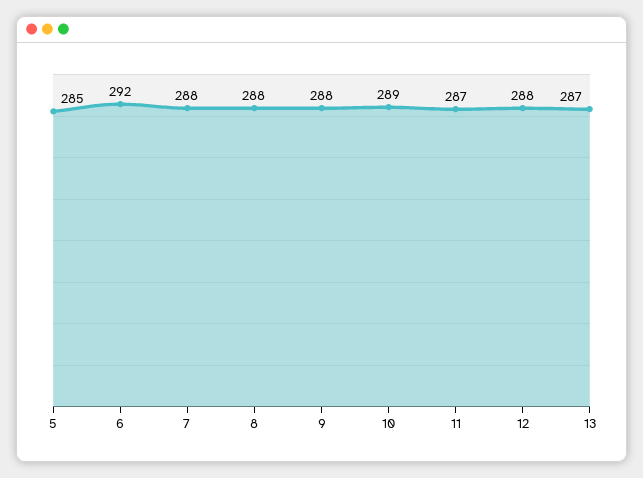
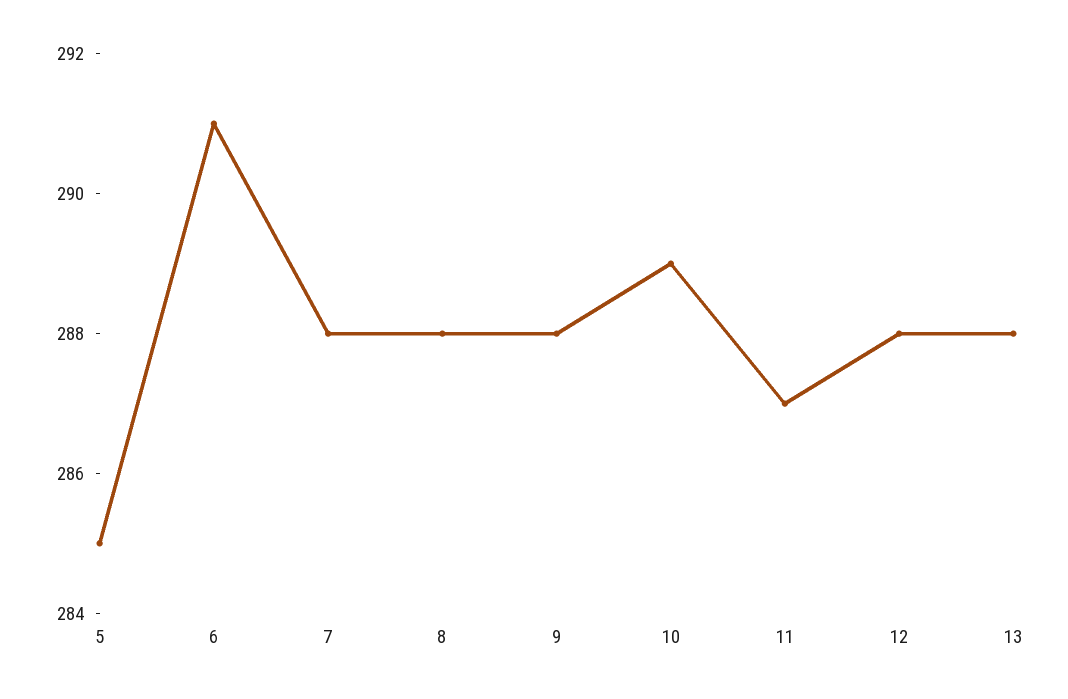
6: 292 -> 291
13: 287 -> 288

